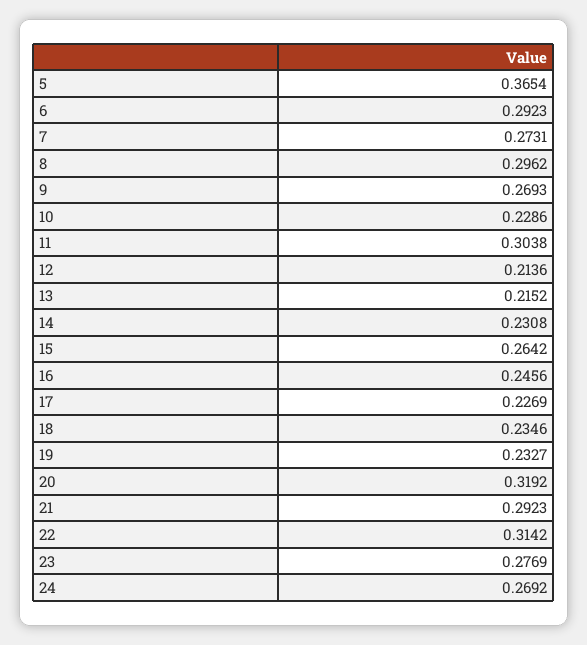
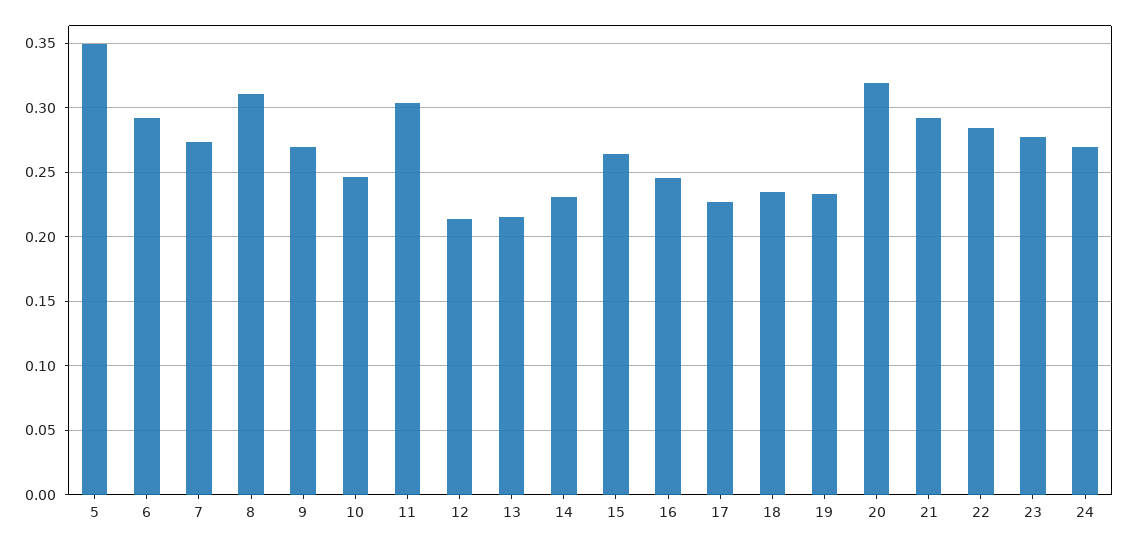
5: 0.3654 -> 0.35
8: 0.2962 -> 0.31
10: 0.2286 -> 0.245
22: 0.3142 -> 0.285

